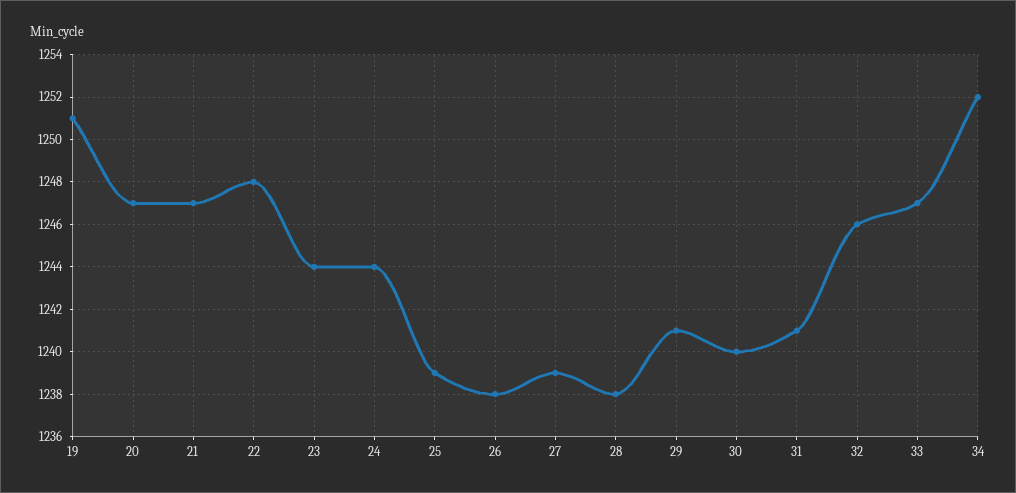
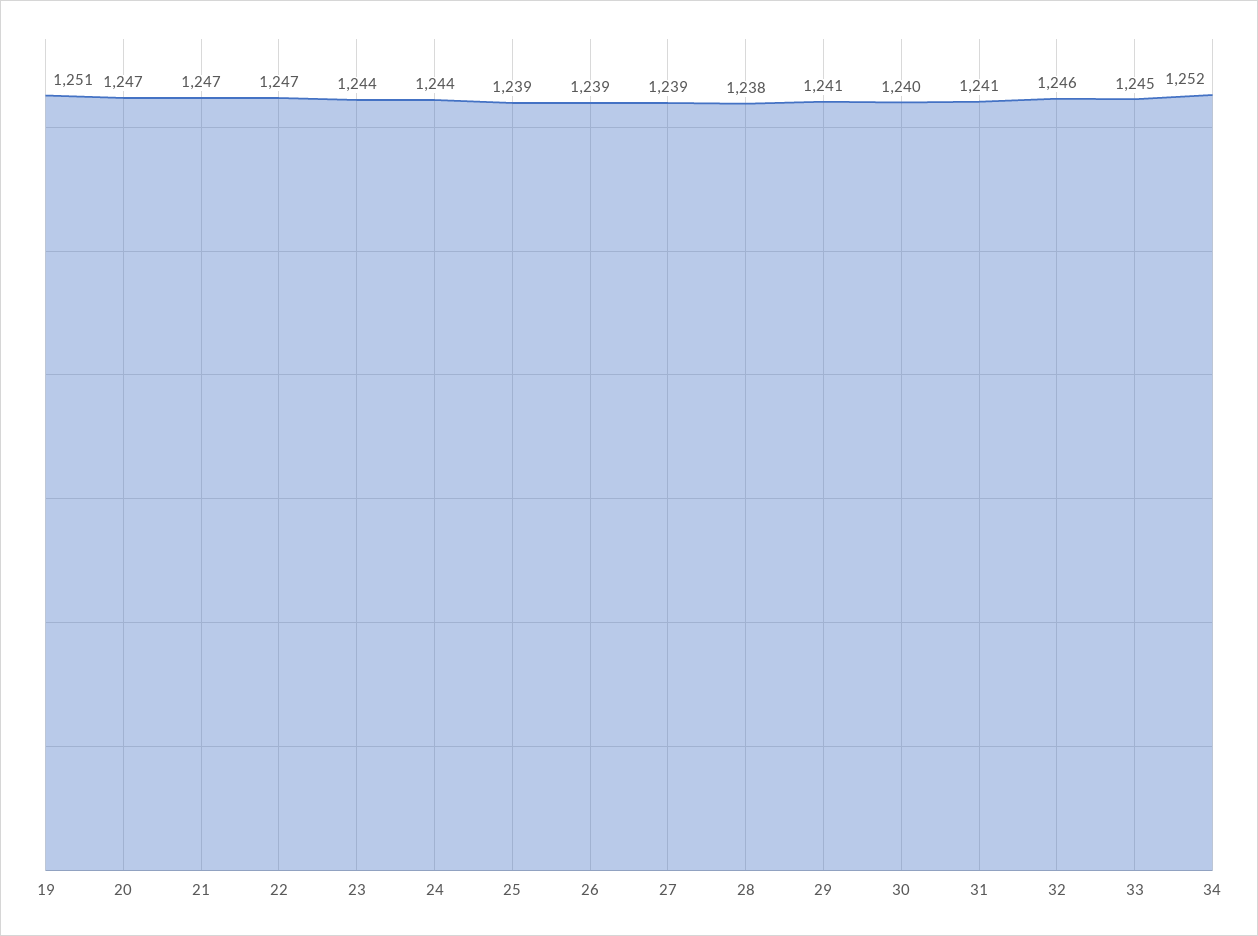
22: 1248 -> 1247
26: 1238 -> 1239
33: 1247 -> 1245

